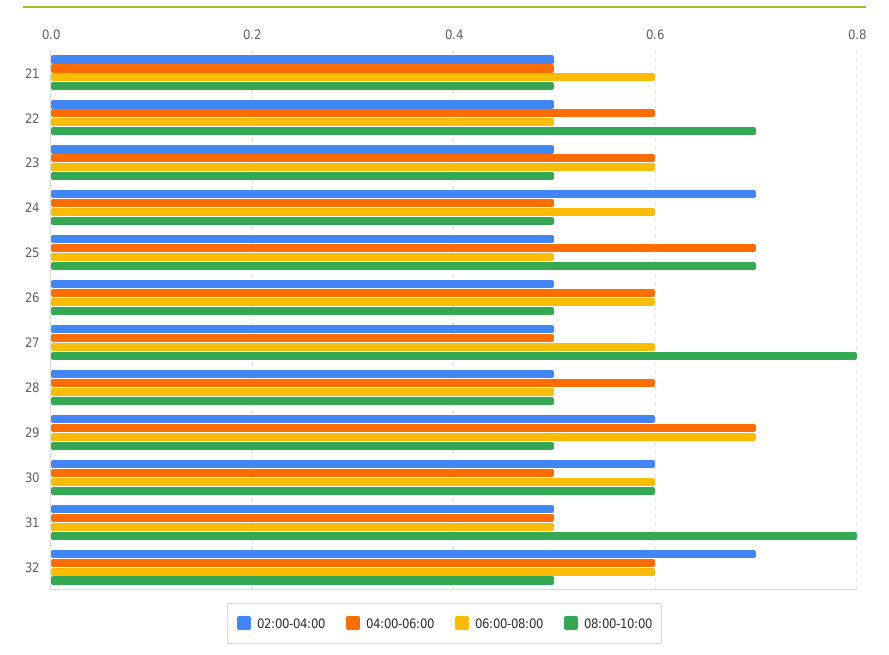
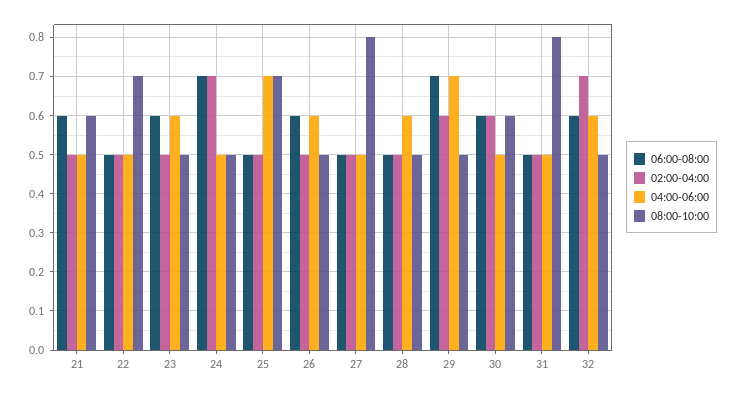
08:00-10:00, 21: 0.5 -> 0.6
04:00-06:00, 22: 0.6 -> 0.5
06:00-08:00, 24: 0.6 -> 0.7
06:00-08:00, 27: 0.6 -> 0.5

